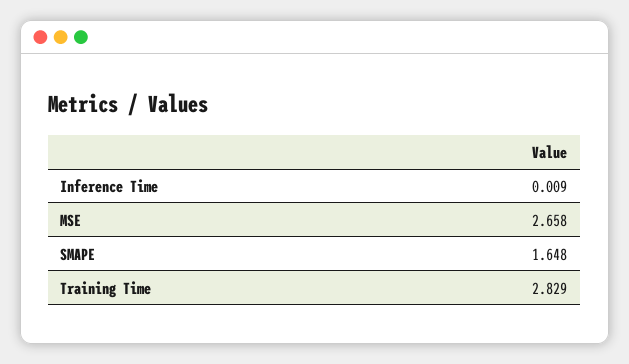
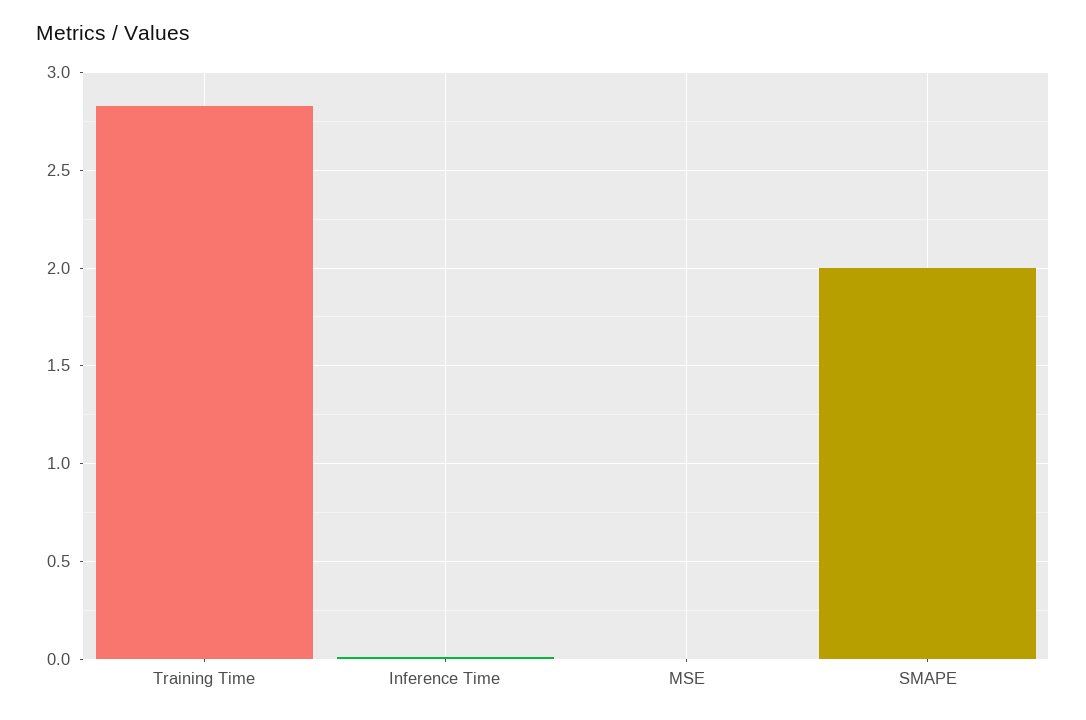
MSE: 2.658 -> 0
SMAPE: 1.648 -> 2

